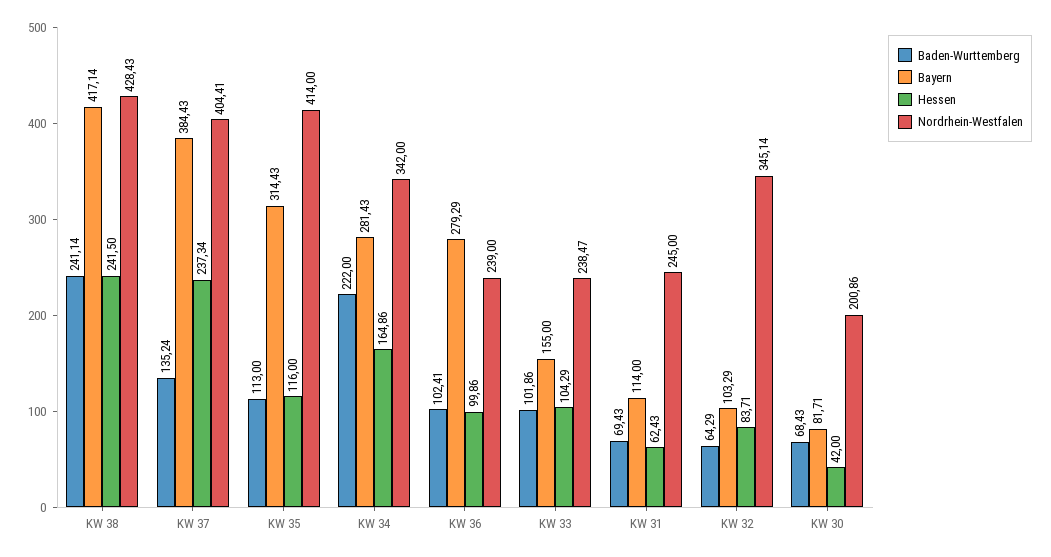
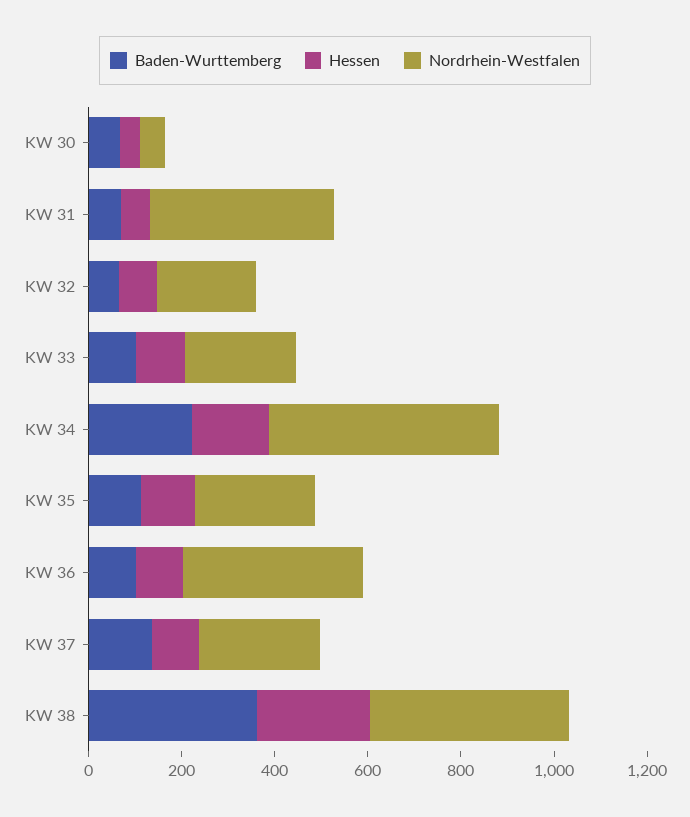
Baden-Wurttemberg, KW 38: 241.14 -> 350
Bayern, KW 38: 417.14 -> none
Bayern, KW 37: 384.43 -> none
Hessen, KW 37: 237.34 -> 100
Nordrhein-Westfalen, KW 37: 404.41 -> 250
Bayern, KW 35: 314.43 -> none
Nordrhein-Westfalen, KW 35: 414 -> 250
Bayern, KW 34: 281.43 -> none
Nordrhein-Westfalen, KW 34: 342 -> 500
Bayern, KW 36: 279.29 -> none
Nordrhein-Westfalen, KW 36: 239 -> 400
Bayern, KW 33: 155 -> none
Bayern, KW 31: 114 -> none
Nordrhein-Westfalen, KW 31: 245 -> 400
Bayern, KW 32: 103.29 -> none
Nordrhein-Westfalen, KW 32: 345.14 -> 200
Bayern, KW 30: 81.71 -> none
Nordrhein-Westfalen, KW 30: 200.86 -> 50

